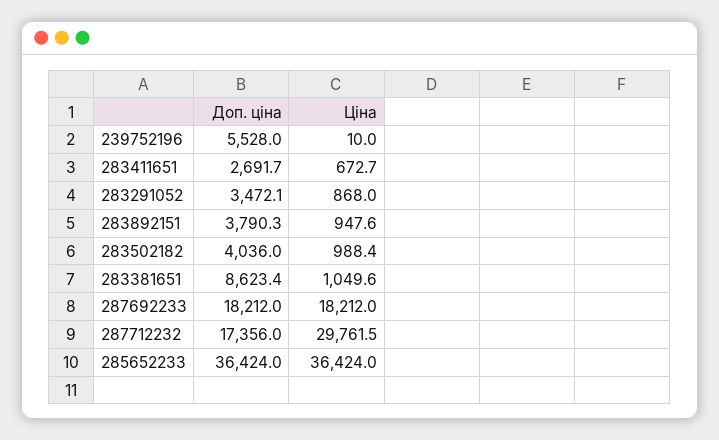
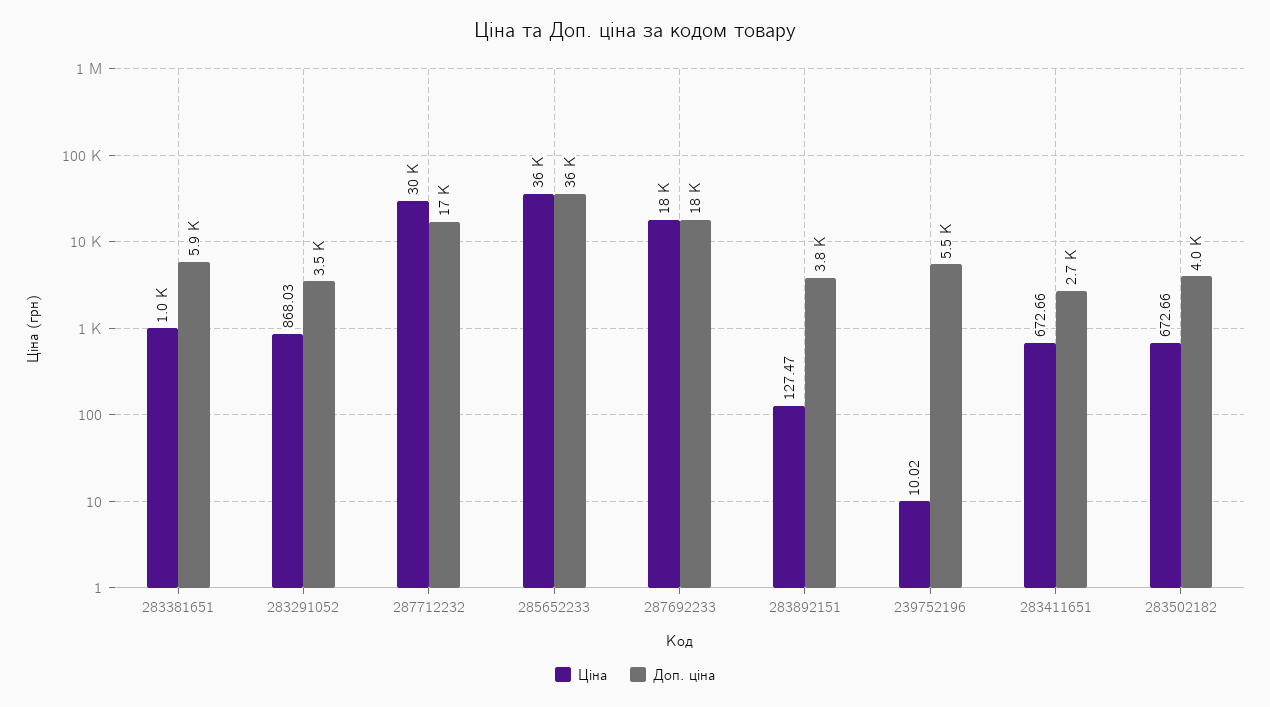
Ціна, 283892151: 947.6 -> 127.47
Ціна, 283502182: 988.4 -> 672.66
Доп. ціна, 283381651: 8623.4 -> 5900

